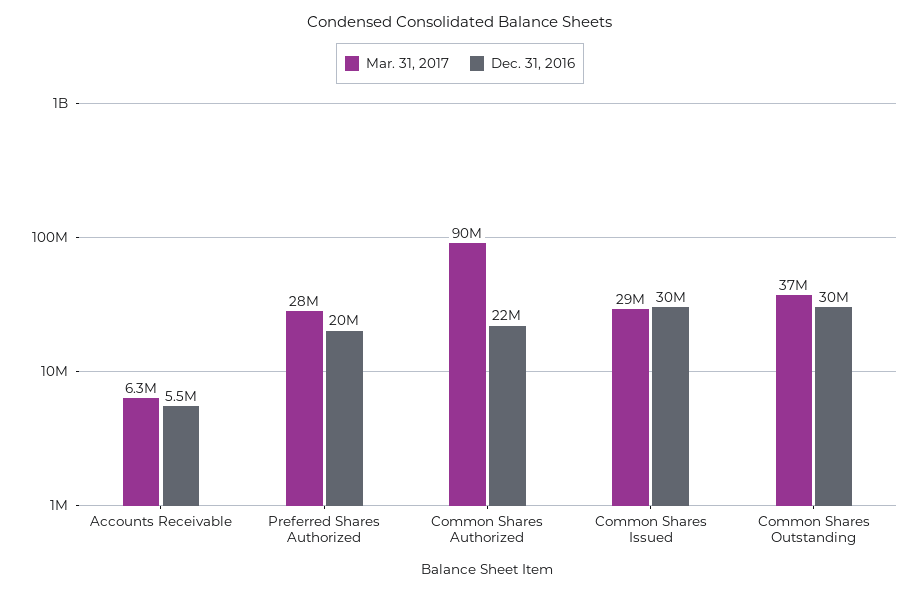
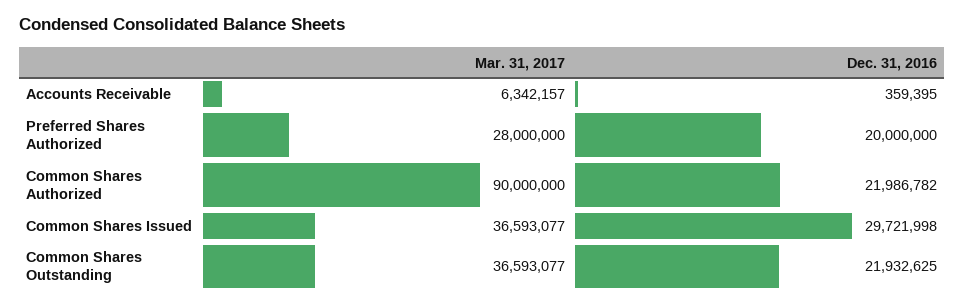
Dec. 31, 2016, Accounts Receivable: 5500000 -> 359395
Mar. 31, 2017, Common Shares Issued: 29000000 -> 36593077
Dec. 31, 2016, Common Shares Outstanding: 30000000 -> 21932625

